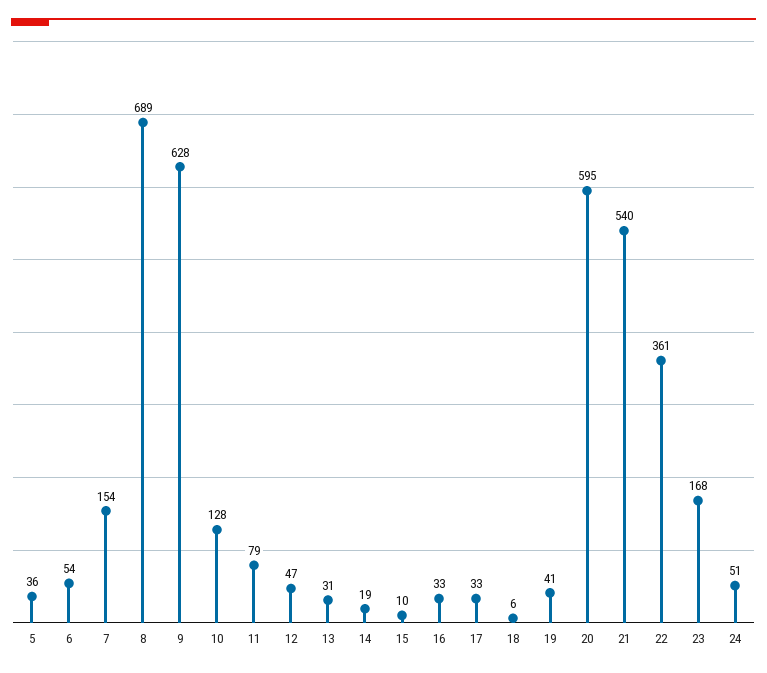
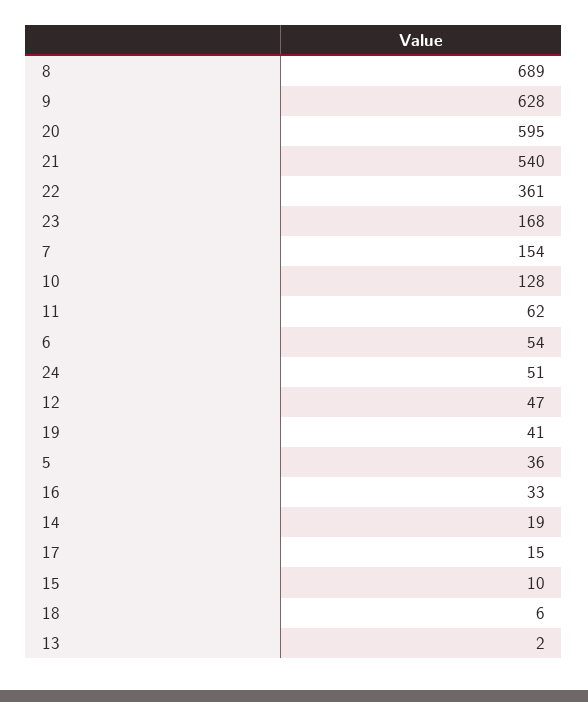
11: 79 -> 62
13: 31 -> 2
17: 33 -> 15

